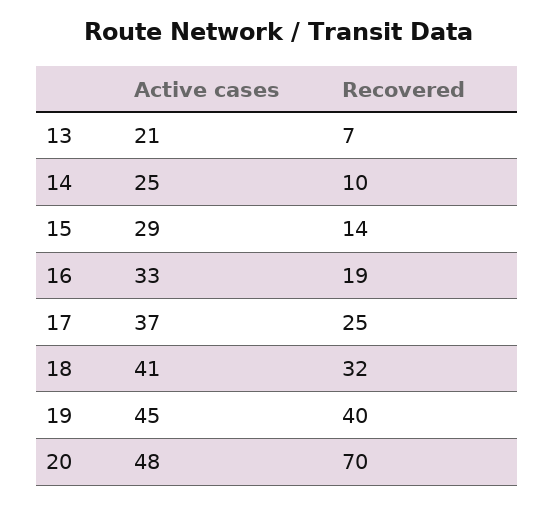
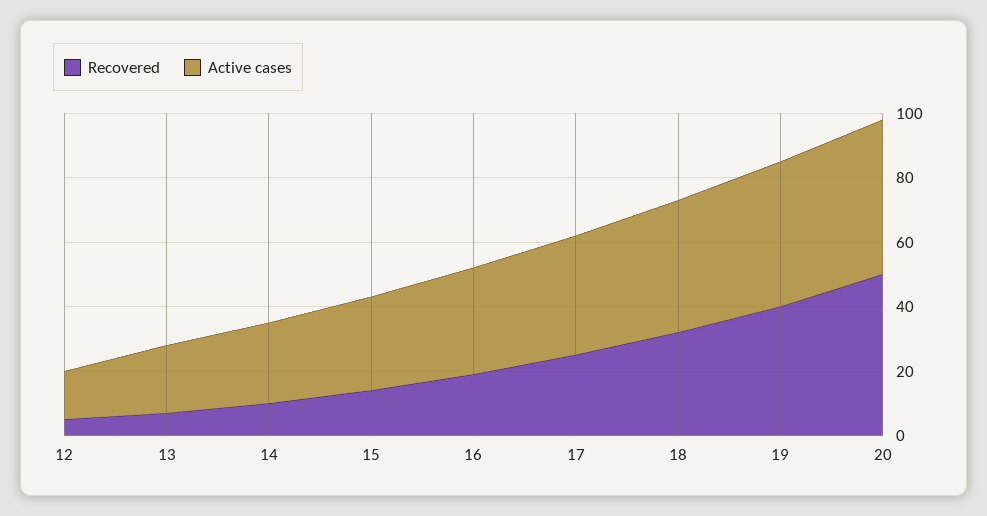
Recovered, 20: 70 -> 50
Recovered, 12: none -> 5
Active cases, 12: none -> 15

